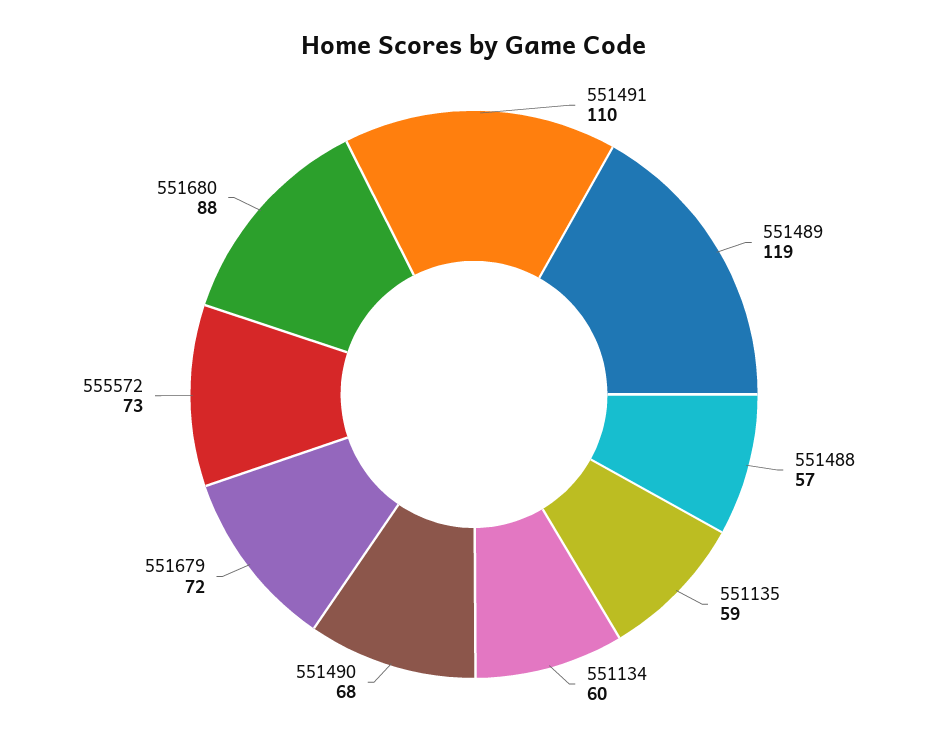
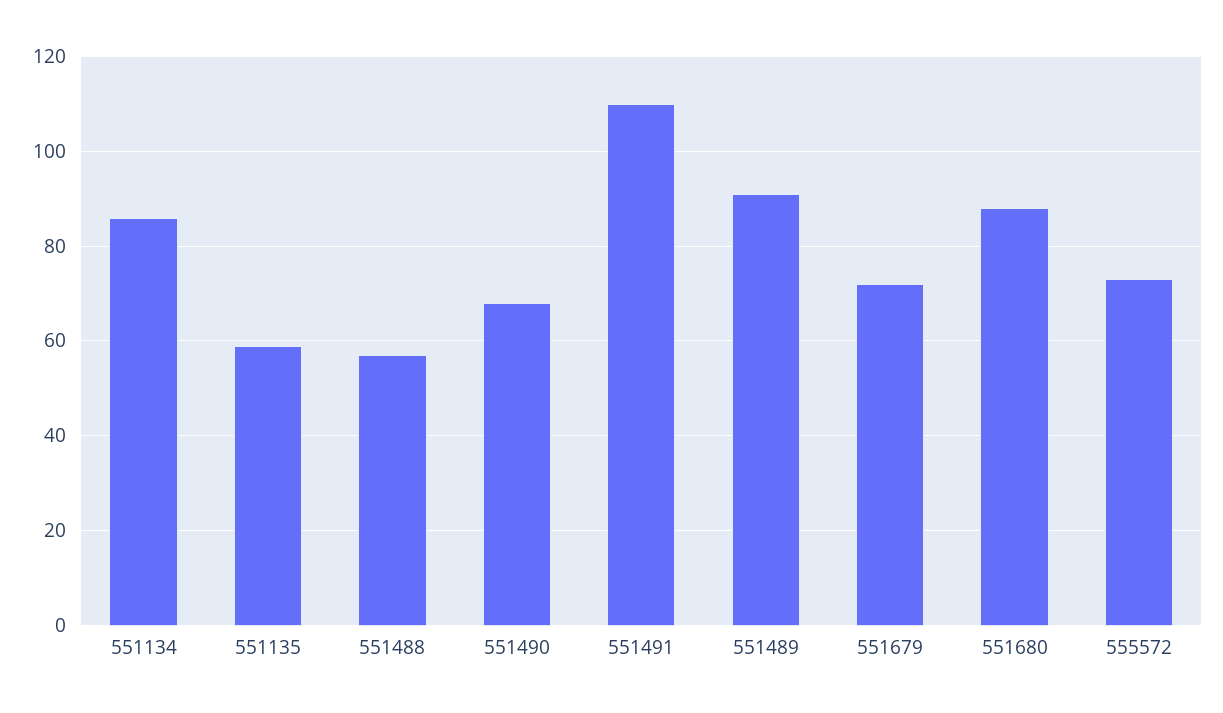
551489: 119 -> 90
551134: 60 -> 85

